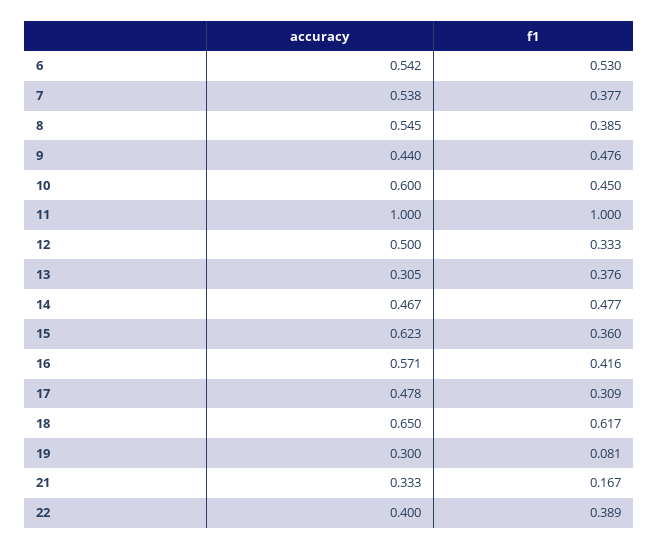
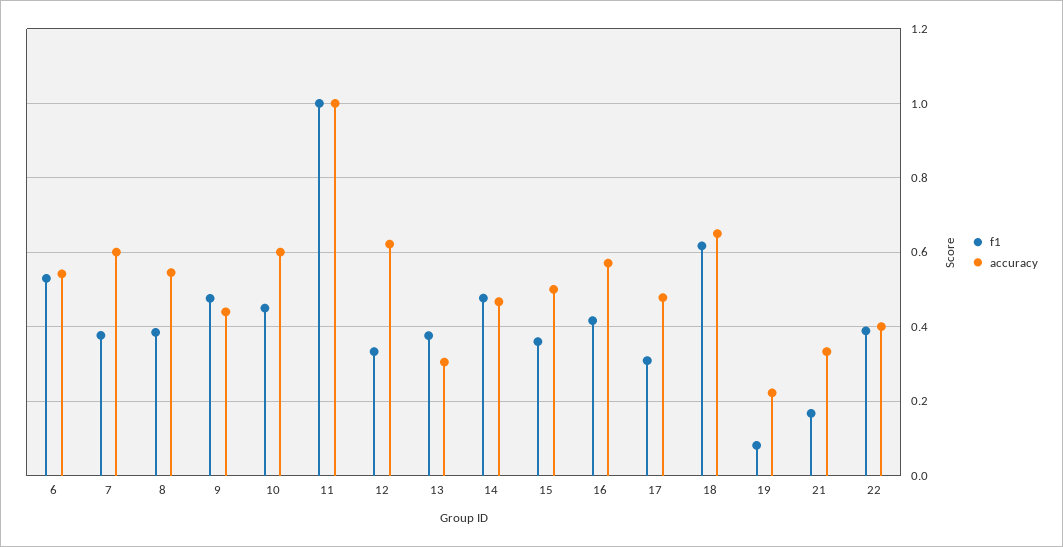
accuracy, 7: 0.538 -> 0.6
accuracy, 12: 0.5 -> 0.62
accuracy, 15: 0.623 -> 0.5
accuracy, 19: 0.3 -> 0.22

